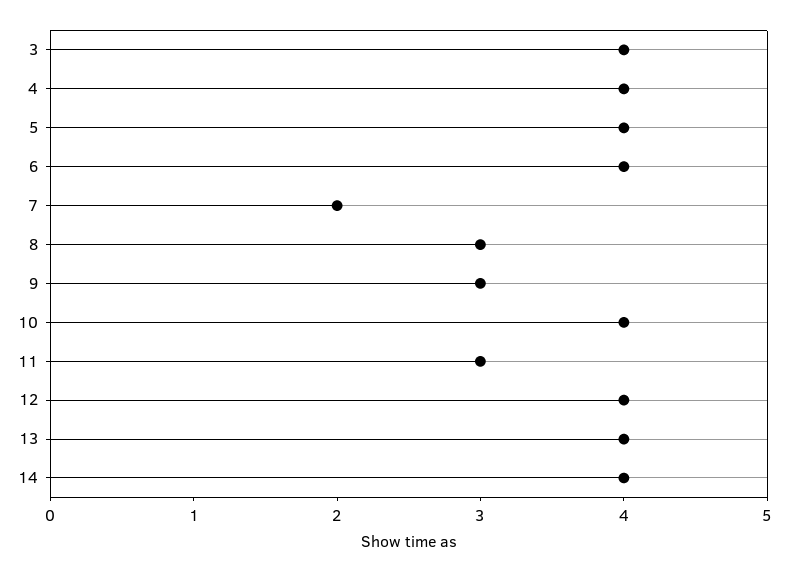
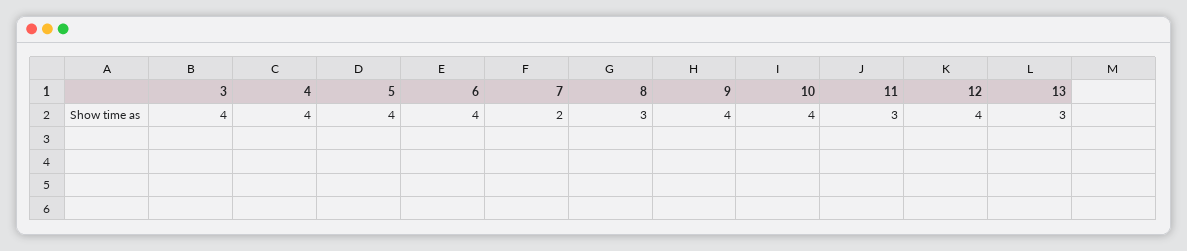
9: 3 -> 4
13: 4 -> 3
14: 4 -> none

